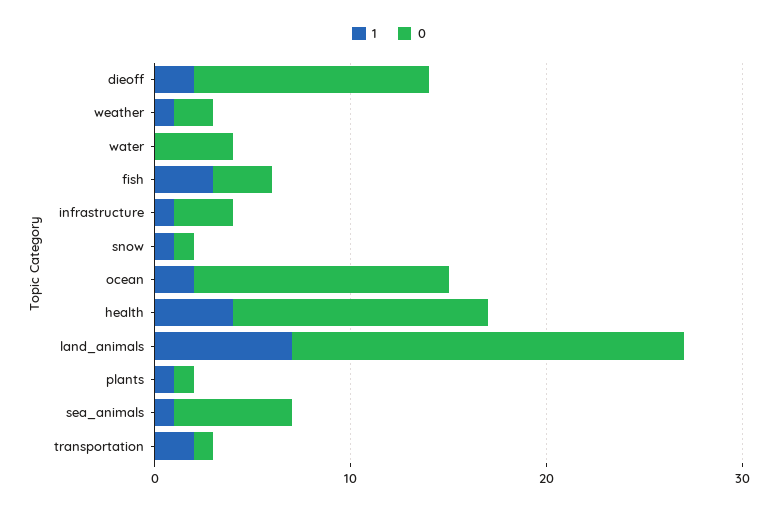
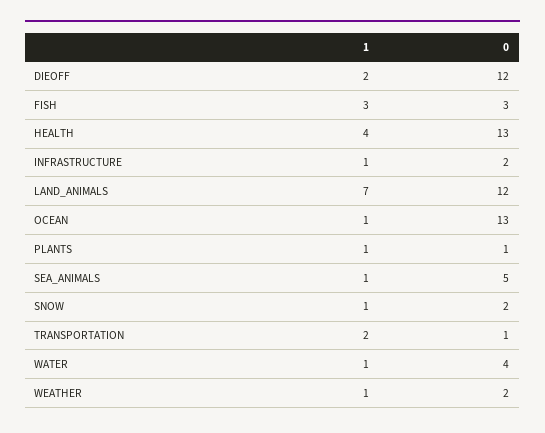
1, water: 0 -> 1
0, infrastructure: 3 -> 2
0, snow: 1 -> 2
1, ocean: 2 -> 1
0, land_animals: 20 -> 12
0, sea_animals: 6 -> 5

